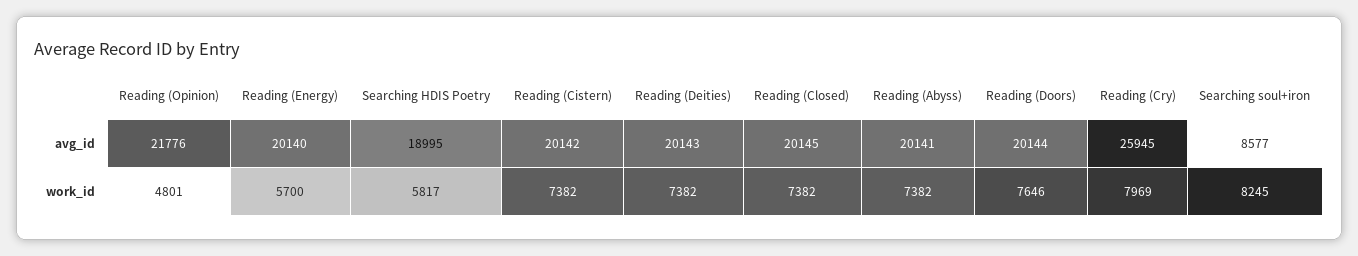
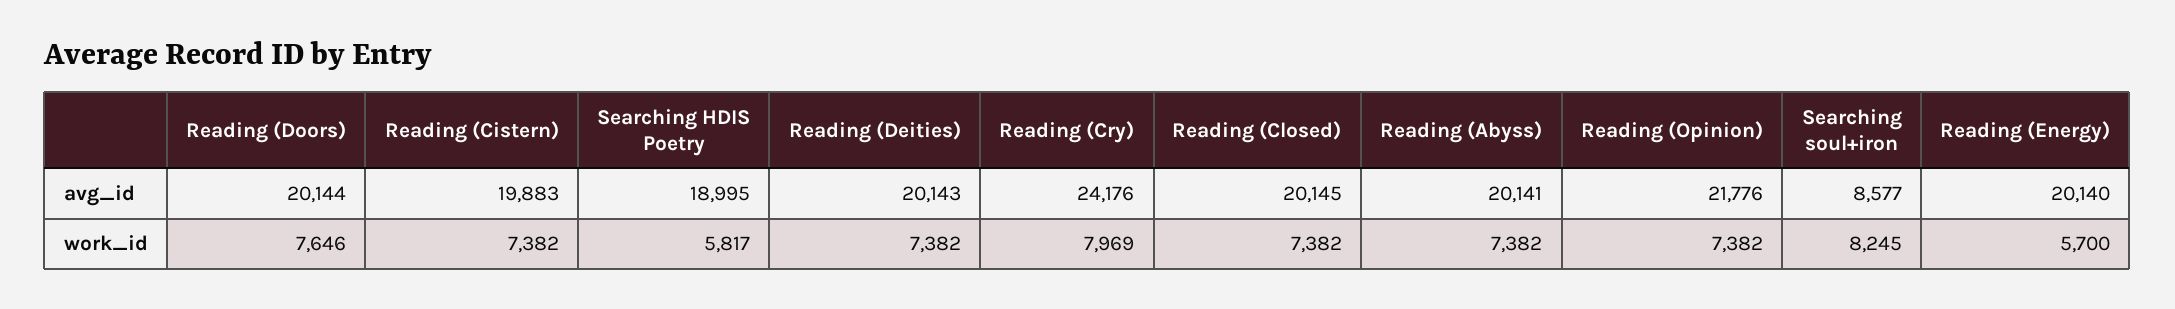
Reading (Cistern), avg_id: 20142 -> 19883
Reading (Cry), avg_id: 25945 -> 24176
Reading (Opinion), work_id: 4801 -> 7382

